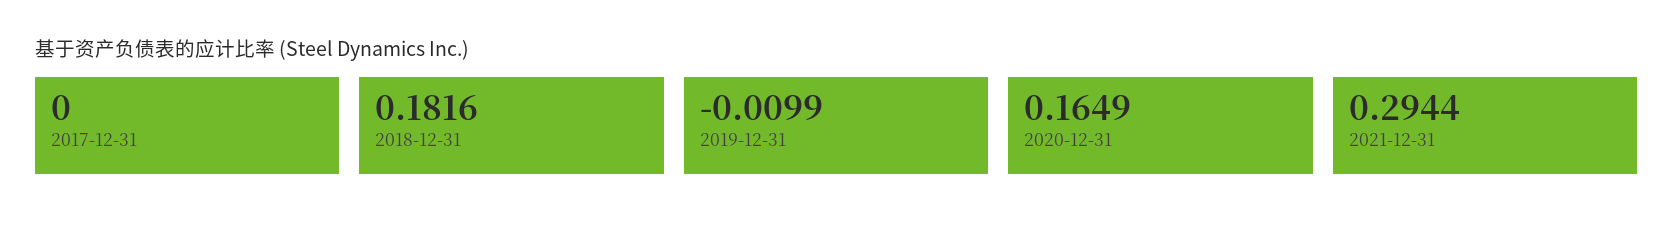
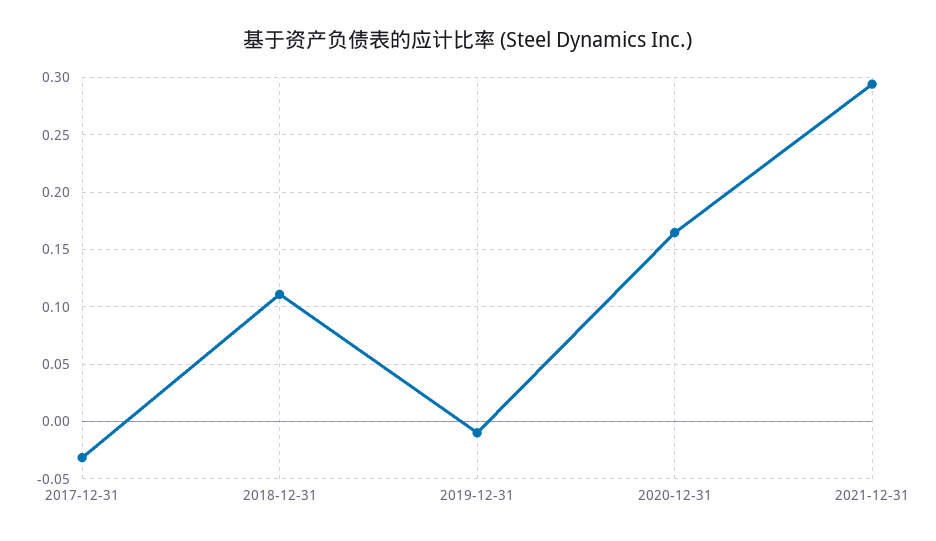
2017-12-31: 0 -> -0.03
2018-12-31: 0.1816 -> 0.11

